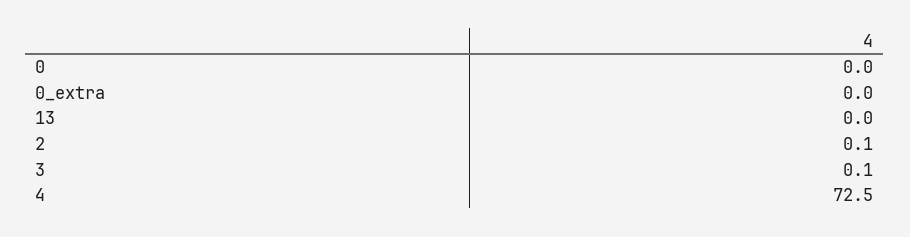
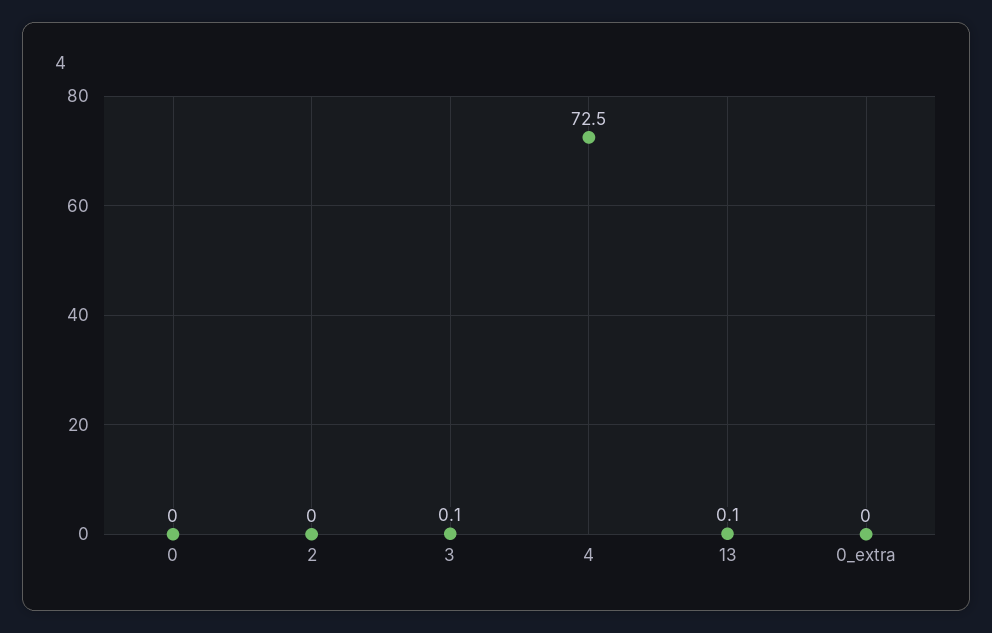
13: 0 -> 0.1
2: 0.1 -> 0

